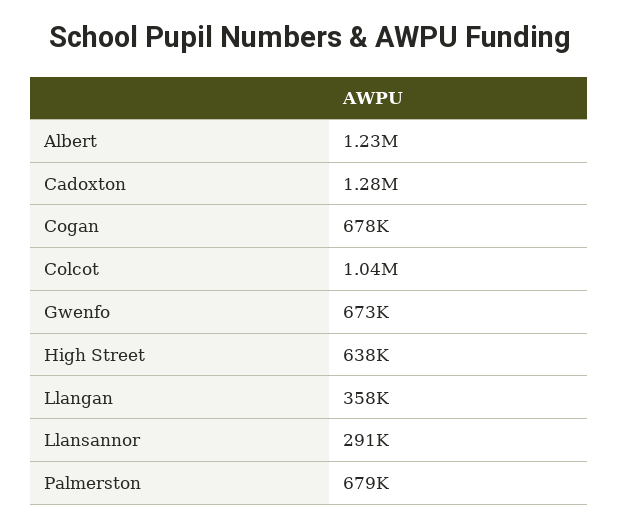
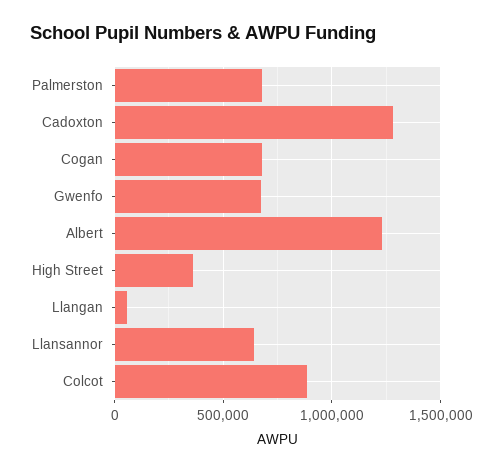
Colcot: 1040000 -> 900000
High Street: 638000 -> 350000
Llangan: 358000 -> 50000
Llansannor: 291000 -> 650000

